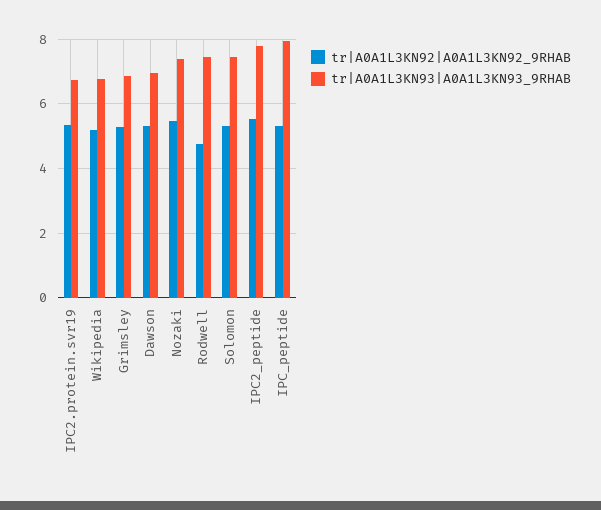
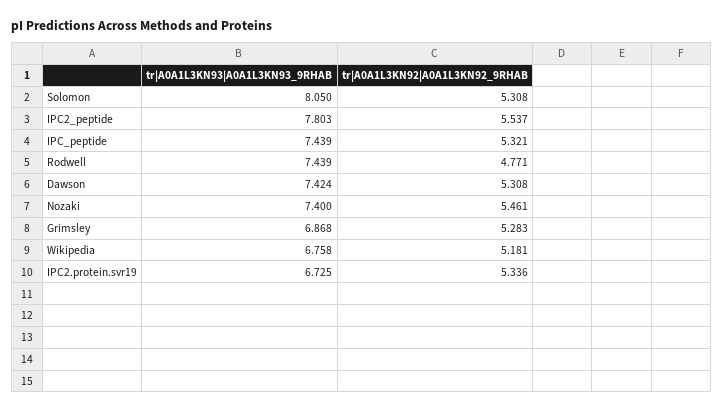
tr|A0A1L3KN93|A0A1L3KN93_9RHAB, Dawson: 7 -> 7.424
tr|A0A1L3KN93|A0A1L3KN93_9RHAB, Solomon: 7.4 -> 8.05
tr|A0A1L3KN93|A0A1L3KN93_9RHAB, IPC_peptide: 8 -> 7.439

